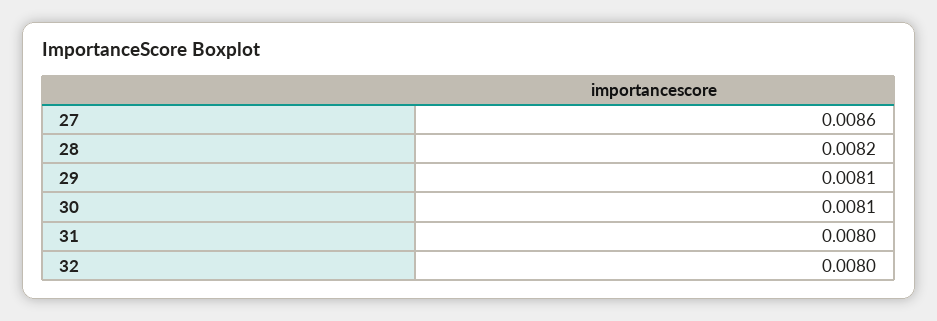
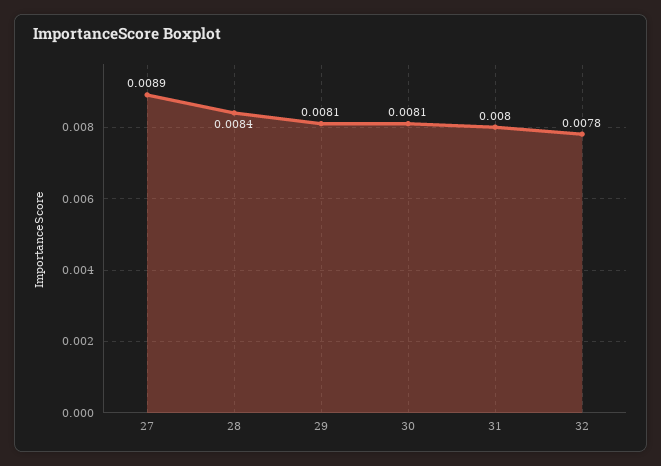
27: 0.0086 -> 0.0089
28: 0.0082 -> 0.0084
32: 0.008 -> 0.0078

